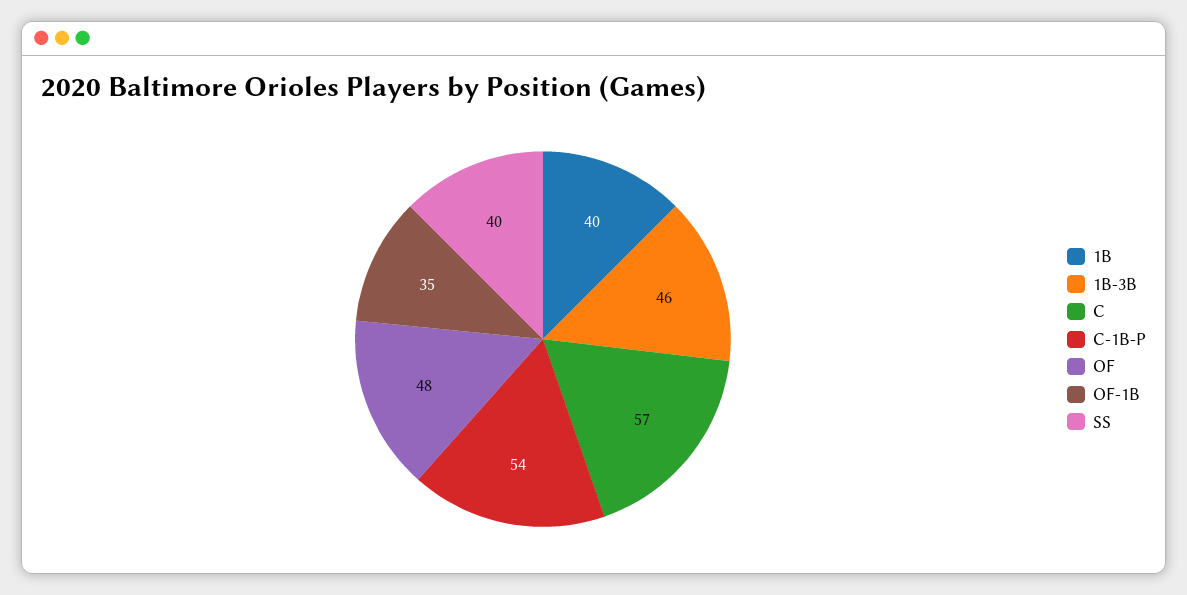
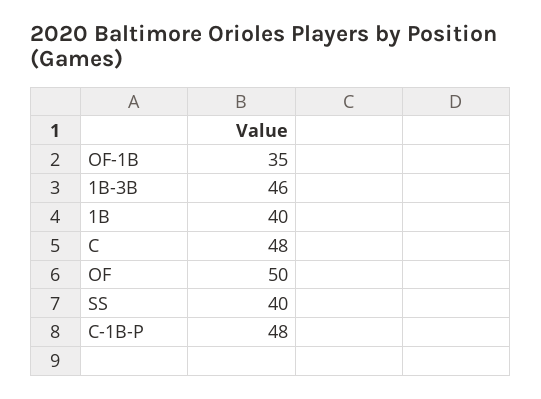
C: 57 -> 48
C-1B-P: 54 -> 48
OF: 48 -> 50

